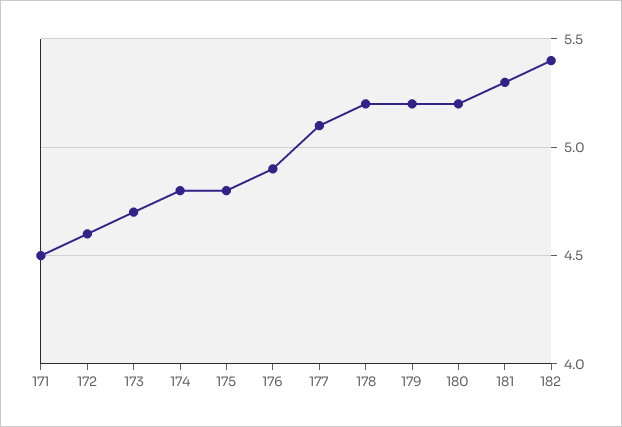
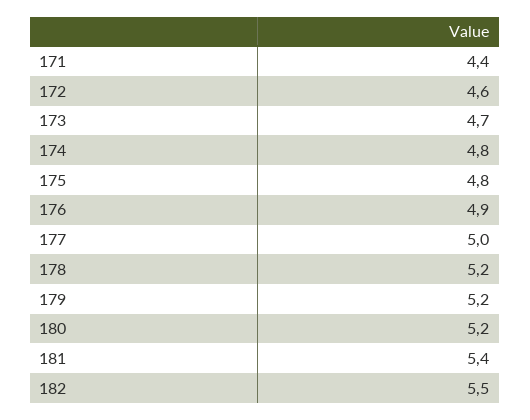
171: 4.5 -> 4.4
177: 5.1 -> 5
181: 5.3 -> 5.4
182: 5.4 -> 5.5

